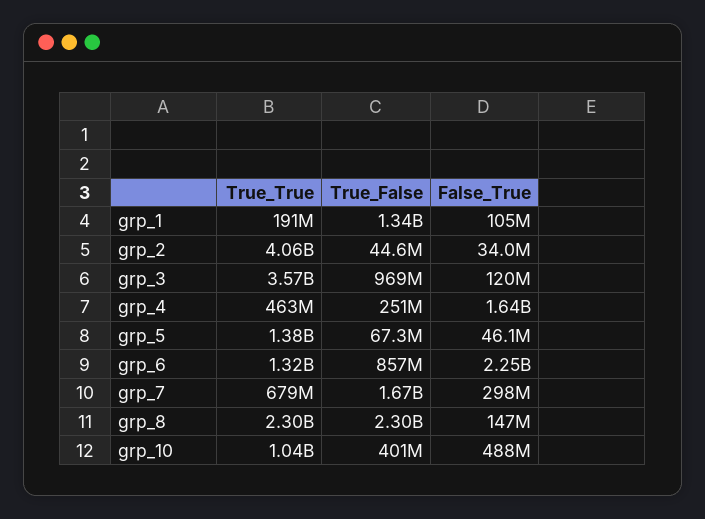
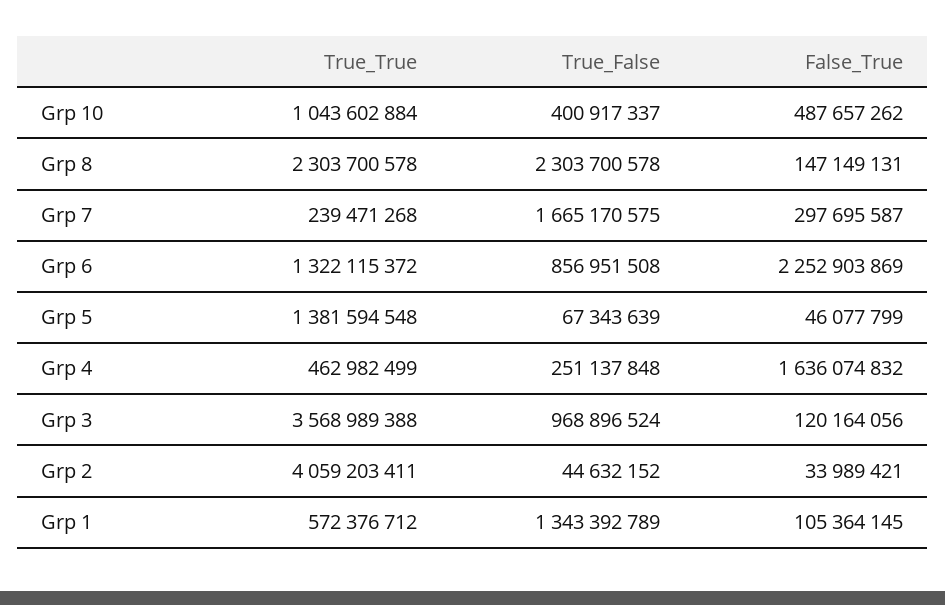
True_True, grp_1: 191000000 -> 572376712
True_True, grp_7: 679000000 -> 239471268

